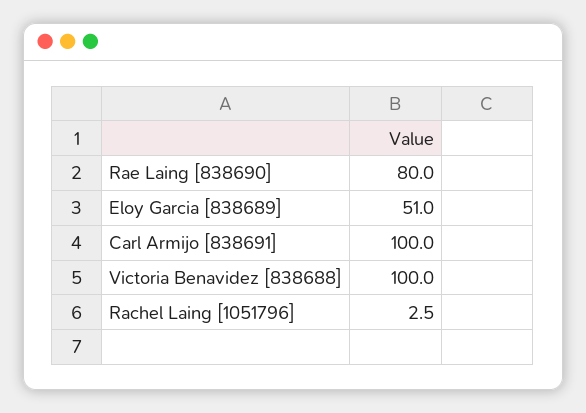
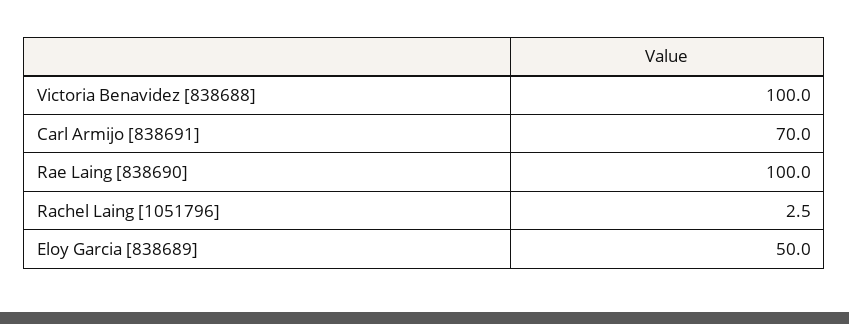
Rae Laing [838690]: 80 -> 100
Eloy Garcia [838689]: 51 -> 50
Carl Armijo [838691]: 100 -> 70

